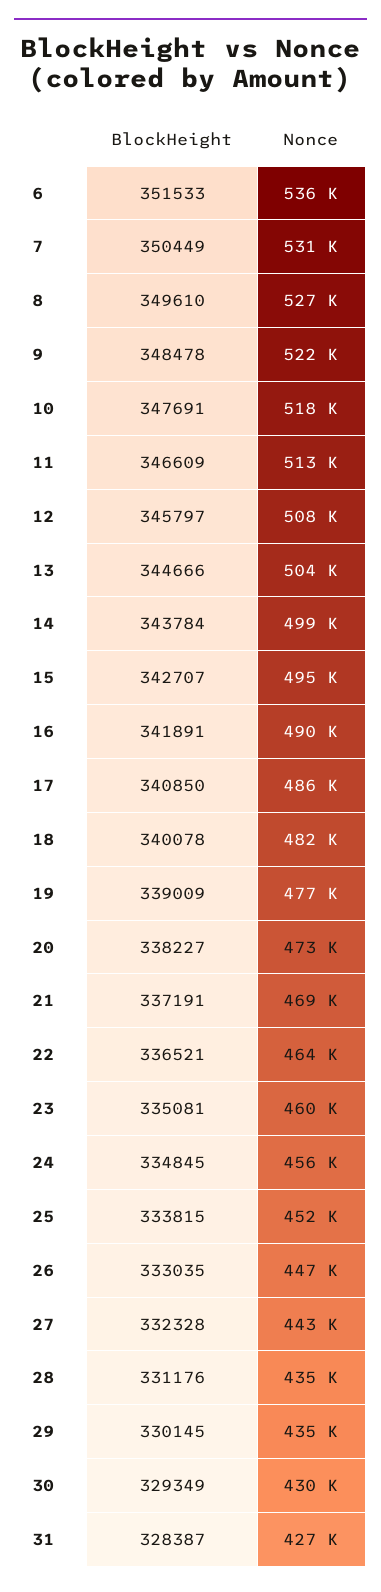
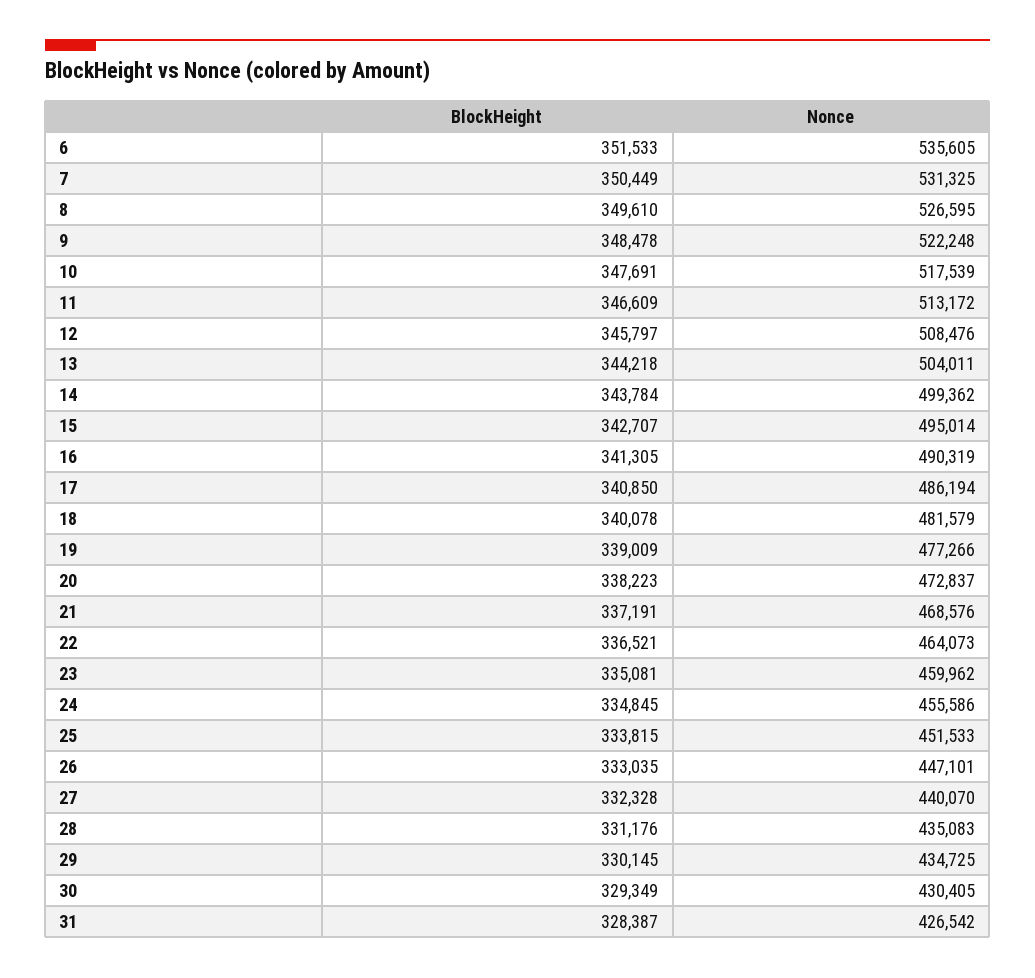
BlockHeight, 13: 344666 -> 344218
BlockHeight, 16: 341891 -> 341305
BlockHeight, 20: 338227 -> 338223
Nonce, 27: 443000 -> 440070

